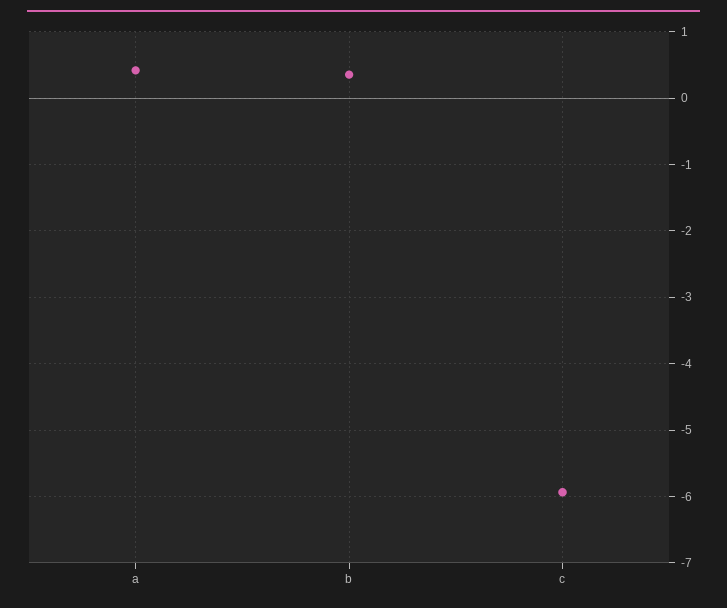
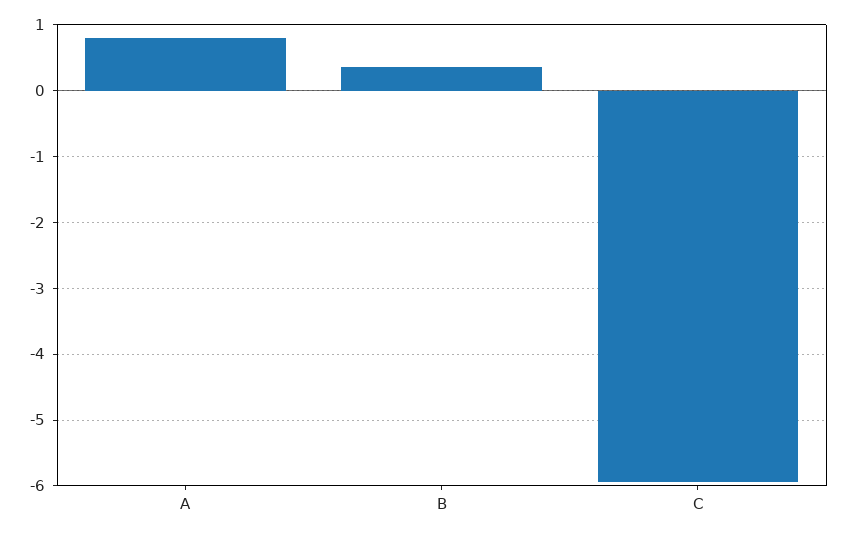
a: 0.4 -> 0.8

